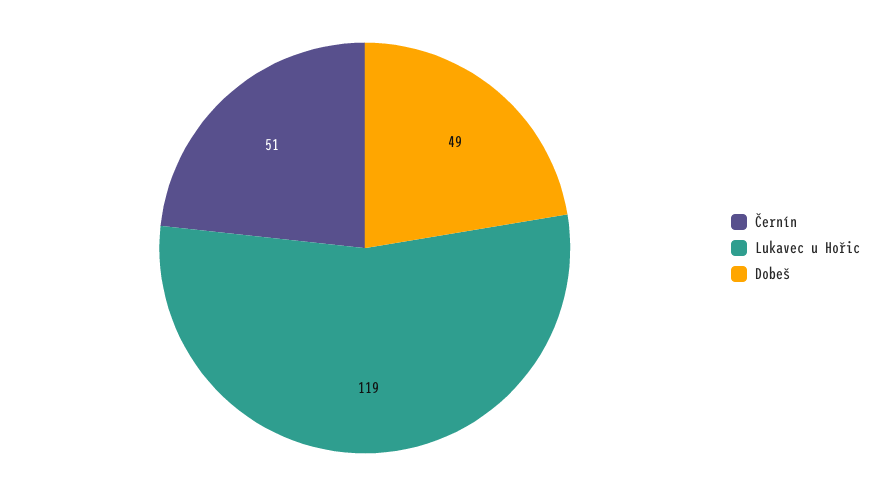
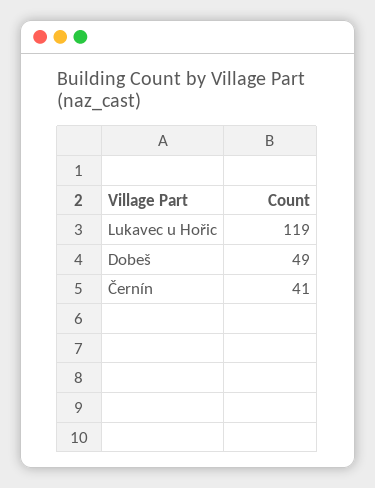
Černín: 51 -> 41

